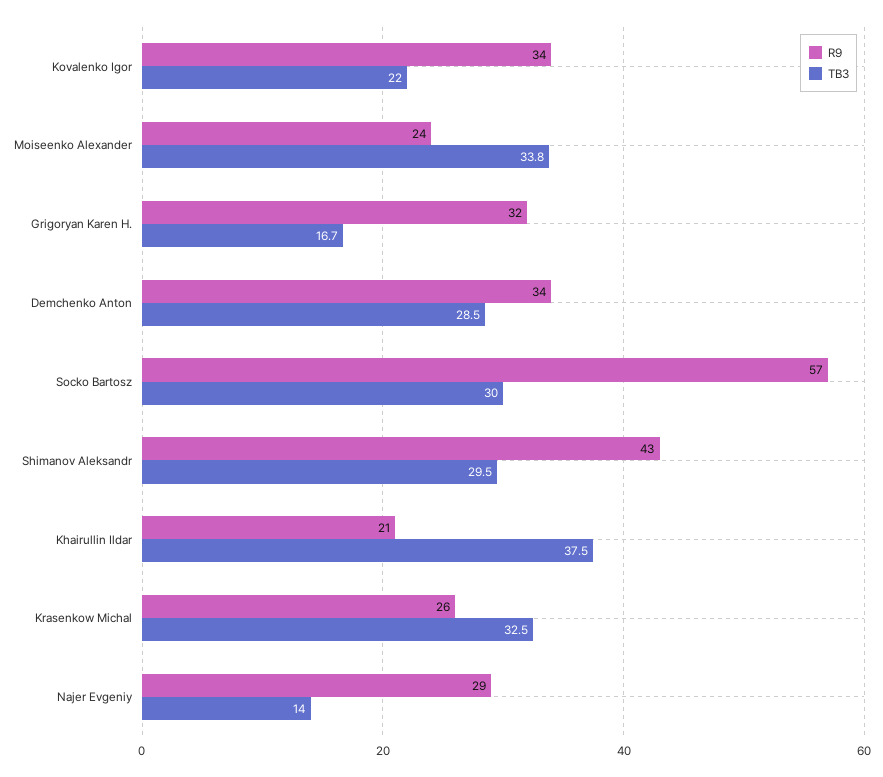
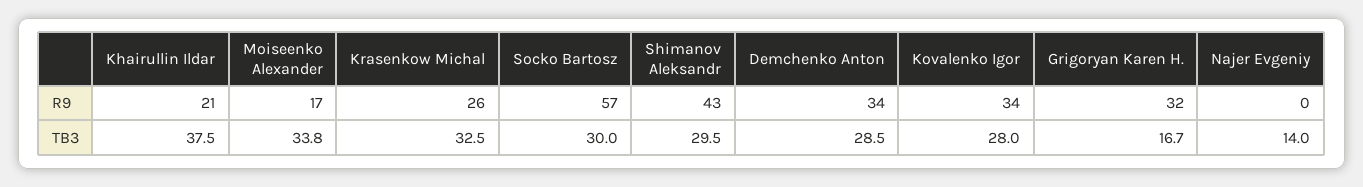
TB3, Kovalenko Igor: 22 -> 28
R9, Moiseenko Alexander: 24 -> 17
R9, Najer Evgeniy: 29 -> 0

